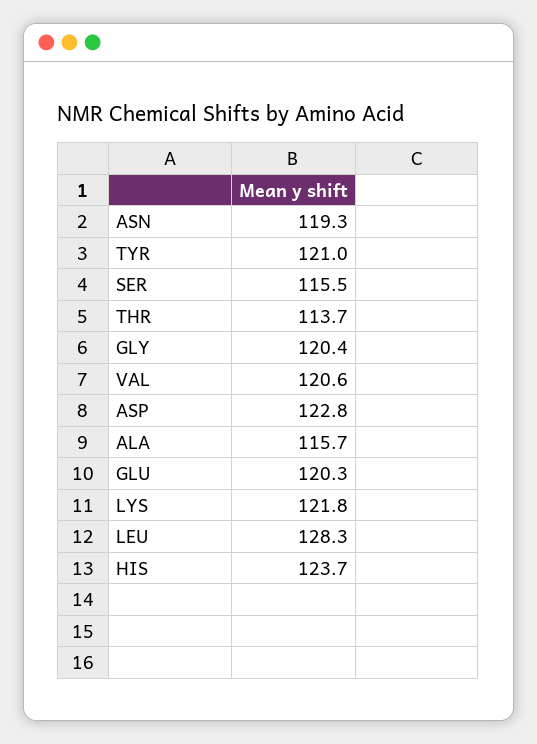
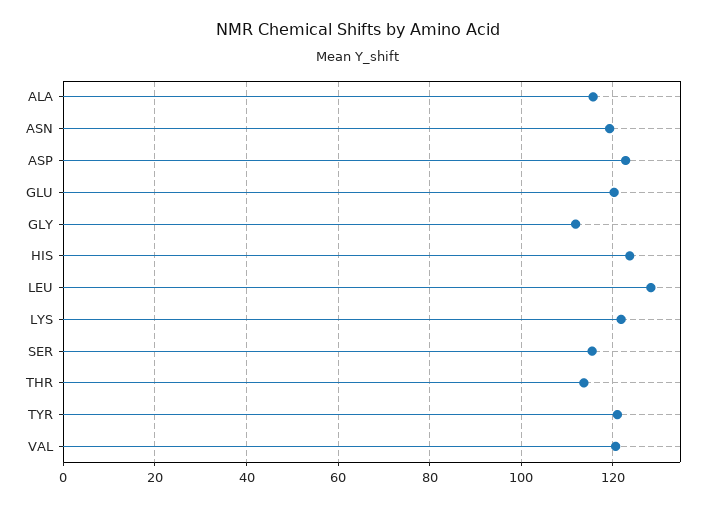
GLY: 120.4 -> 112

